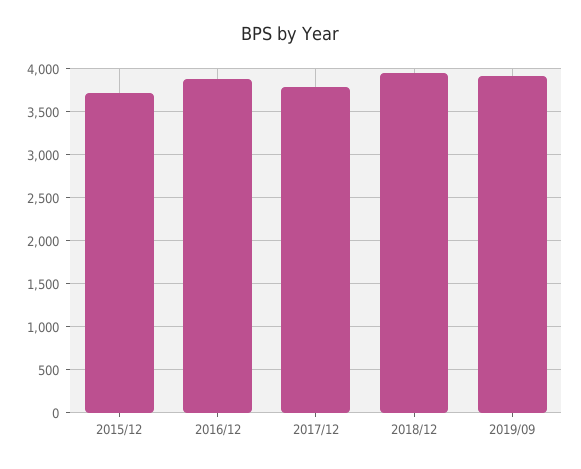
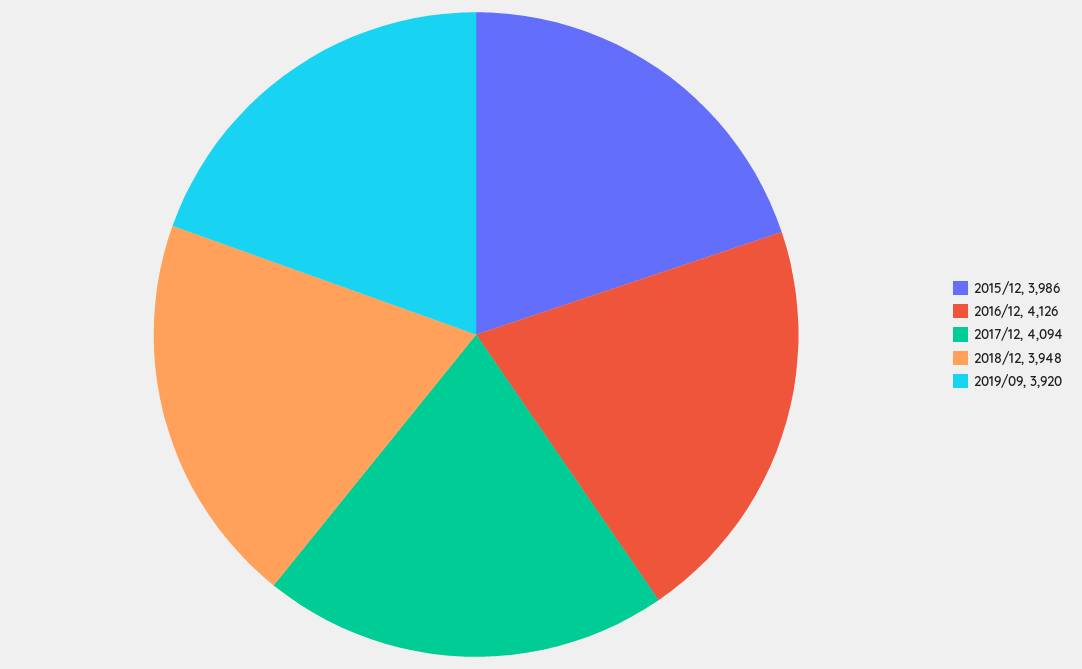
2015/12: 3700 -> 3986
2016/12: 3900 -> 4126
2017/12: 3800 -> 4094

